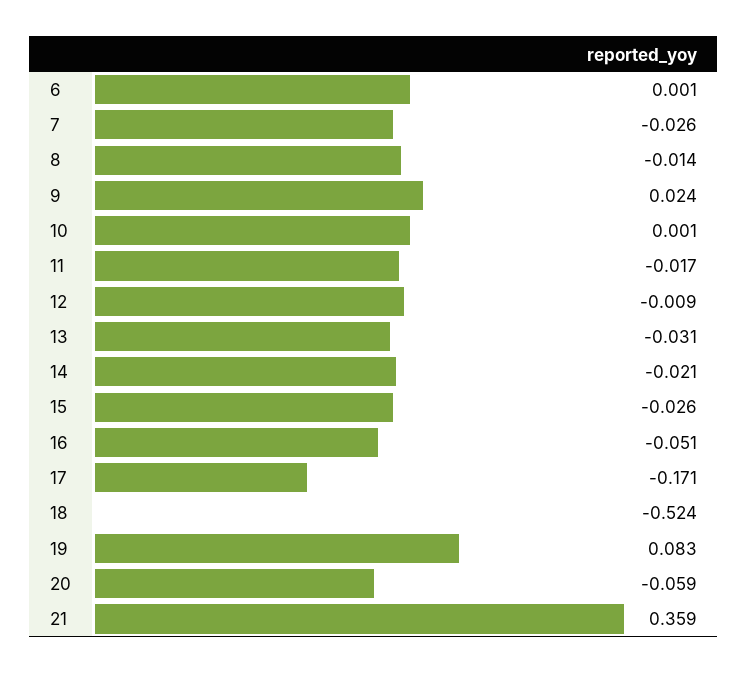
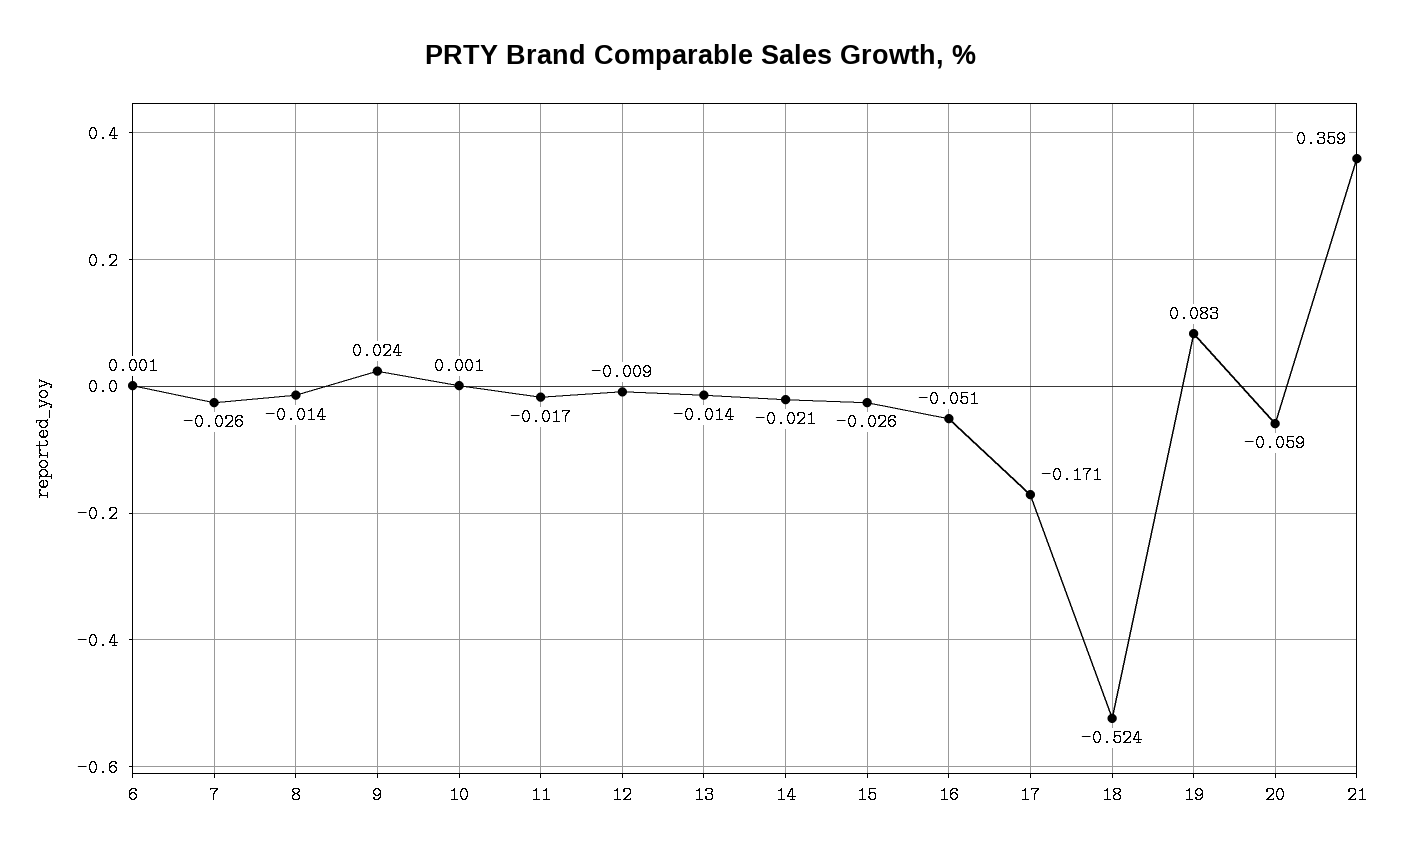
13: -0.031 -> -0.014

